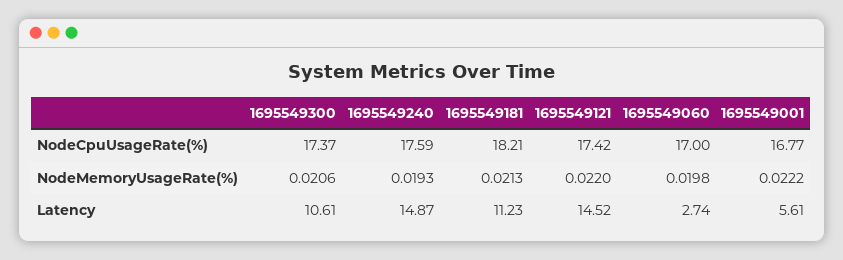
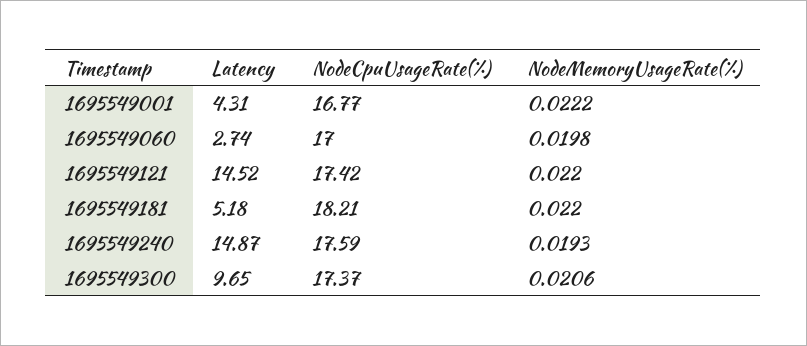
1695549181, NodeMemoryUsageRate(%): 0.0213 -> 0.022
1695549300, Latency: 10.61 -> 9.65
1695549181, Latency: 11.23 -> 5.18
1695549001, Latency: 5.61 -> 4.31

